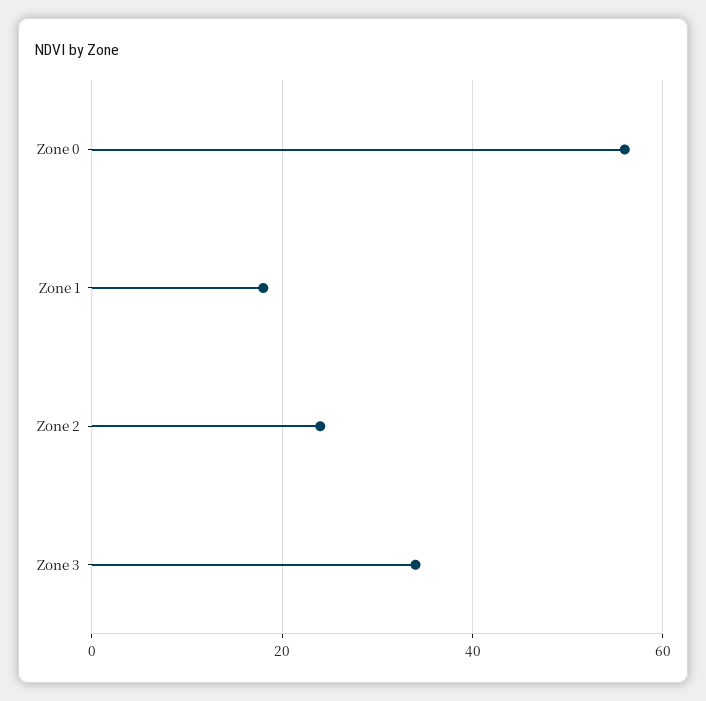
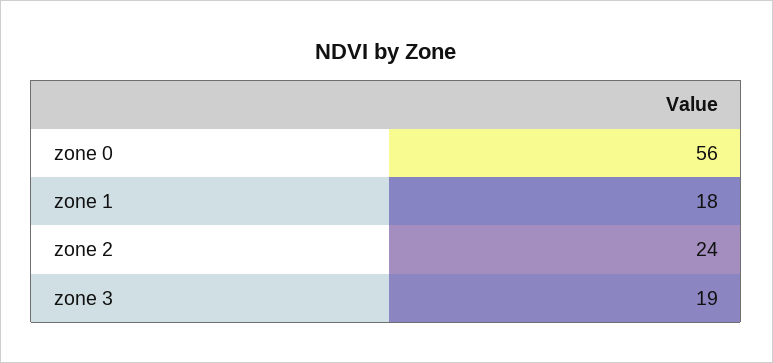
Zone 3: 35 -> 19

